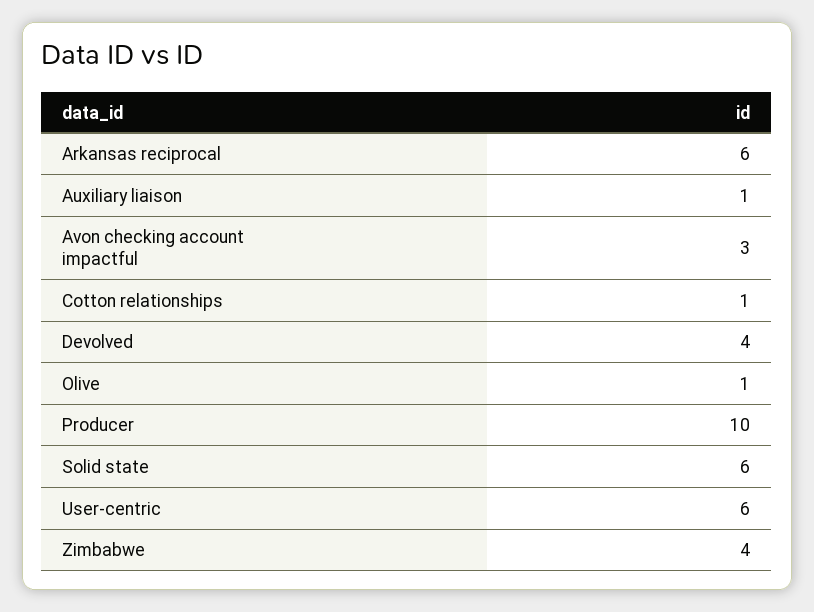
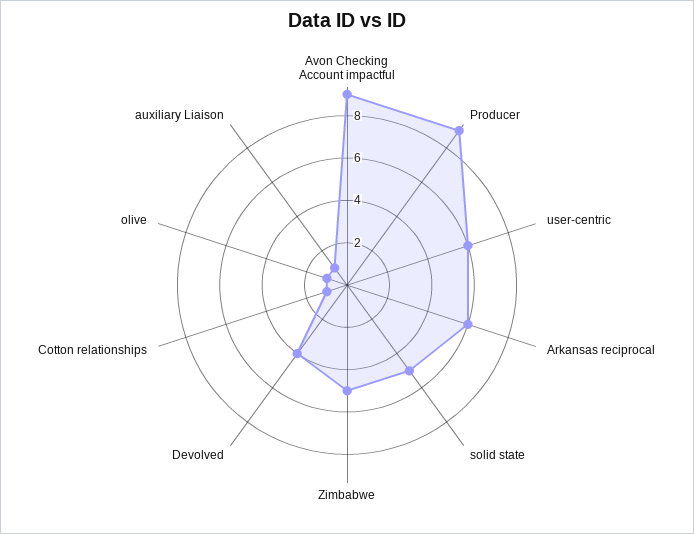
Avon checking account impactful: 3 -> 9
Producer: 10 -> 9
Solid state: 6 -> 5
Zimbabwe: 4 -> 5

